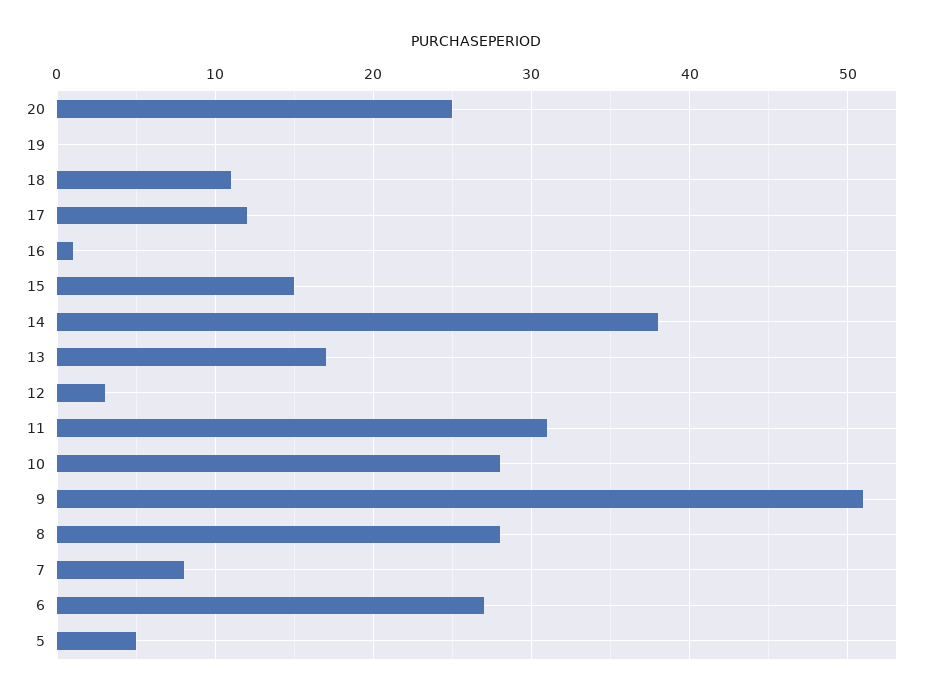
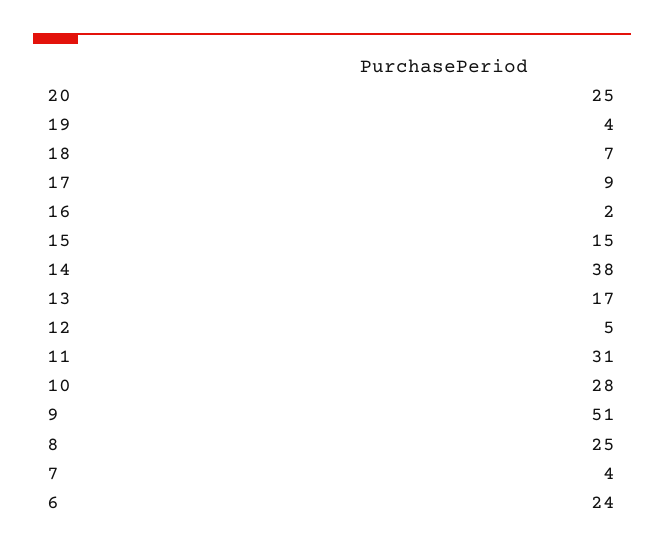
19: 0 -> 4
18: 11 -> 7
17: 12 -> 9
16: 1 -> 2
12: 3 -> 5
8: 28 -> 25
7: 8 -> 4
6: 27 -> 24
5: 5 -> none

